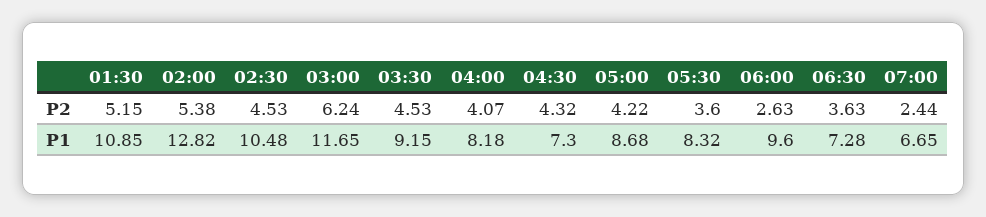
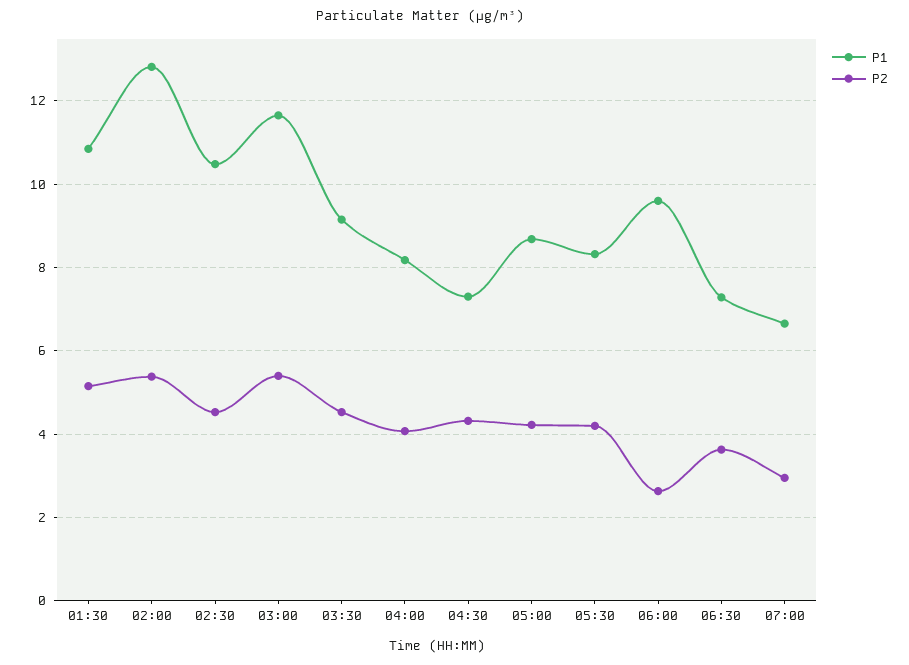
P2, 03:00: 6.24 -> 5.4
P2, 05:30: 3.6 -> 4.2
P2, 07:00: 2.44 -> 3

